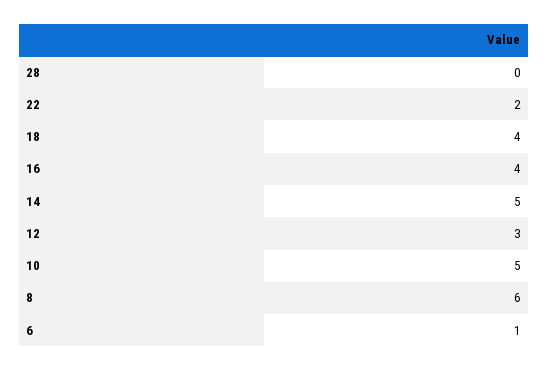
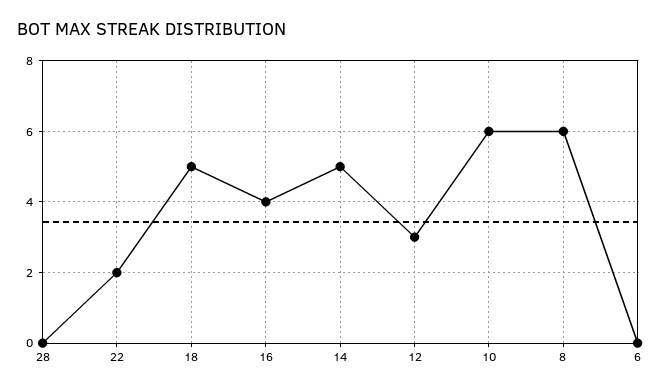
18: 4 -> 5
10: 5 -> 6
6: 1 -> 0

